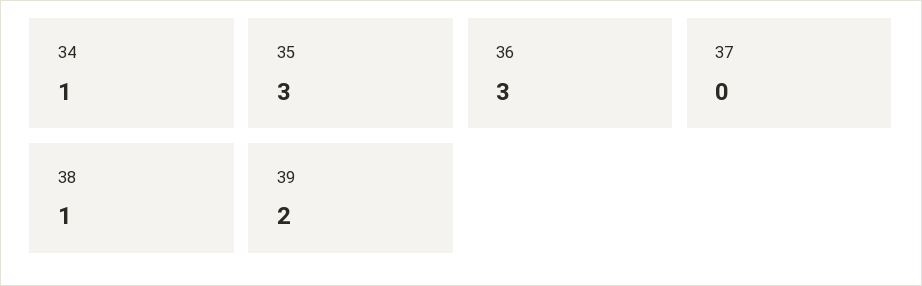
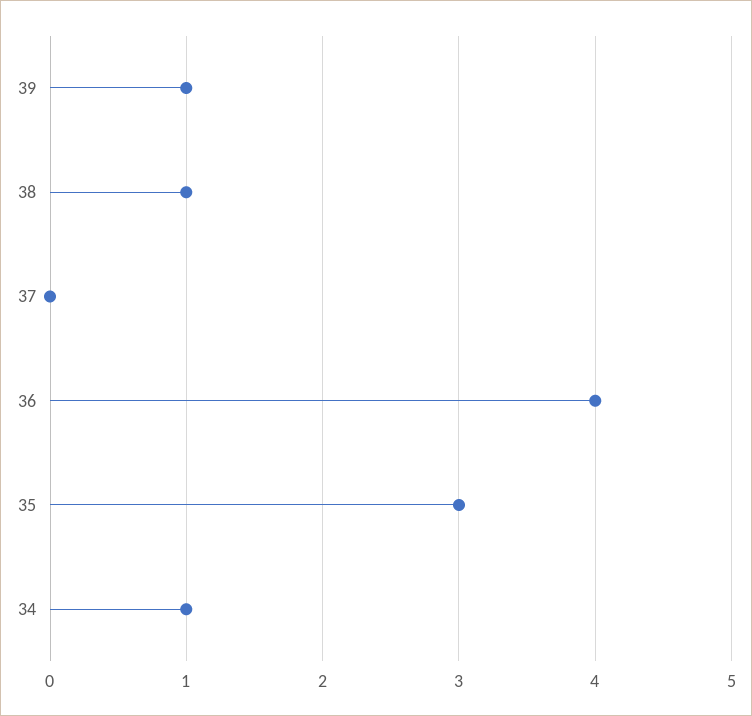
36: 3 -> 4
39: 2 -> 1

